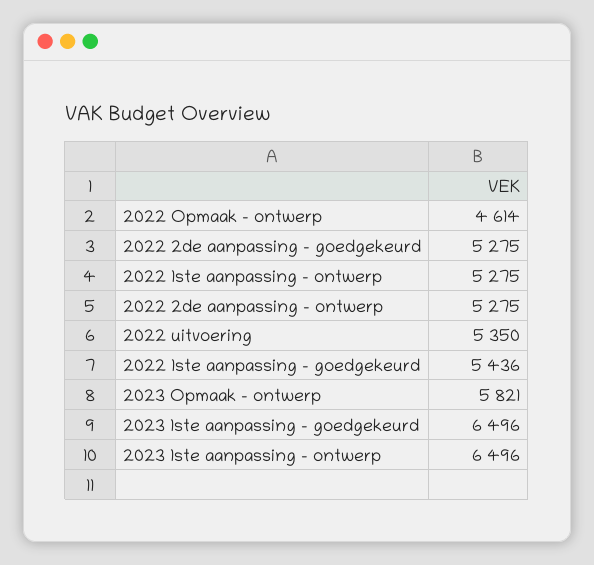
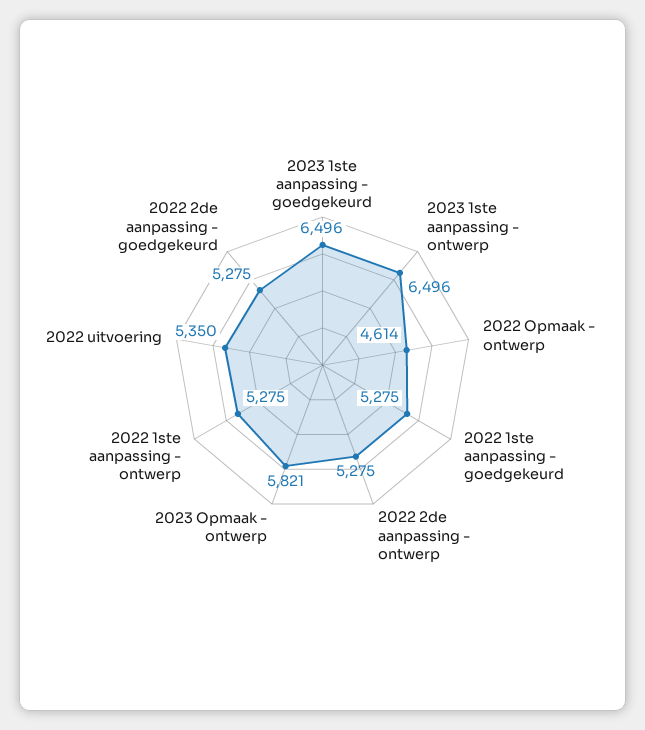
2022 1ste aanpassing - goedgekeurd: 5436 -> 5275

